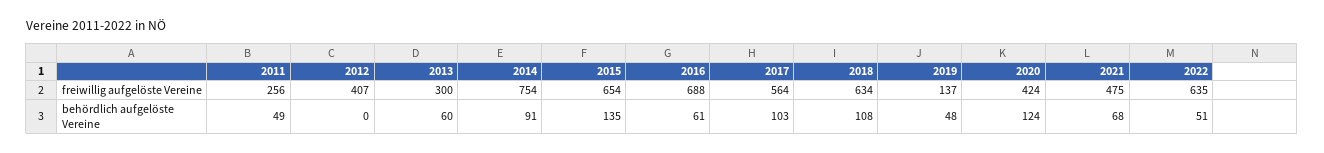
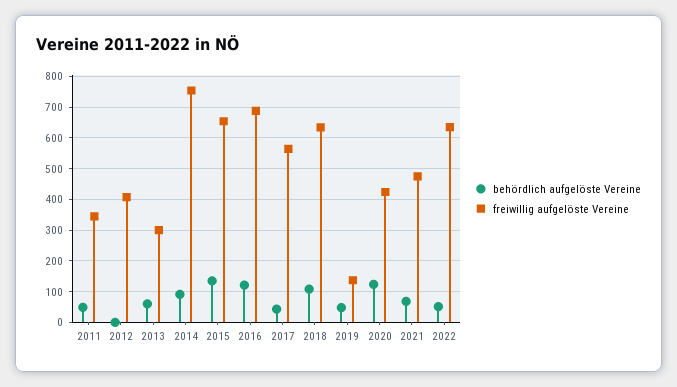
freiwillig aufgelöste Vereine, 2011: 256 -> 340
behördlich aufgelöste Vereine, 2016: 61 -> 120
behördlich aufgelöste Vereine, 2017: 103 -> 40

